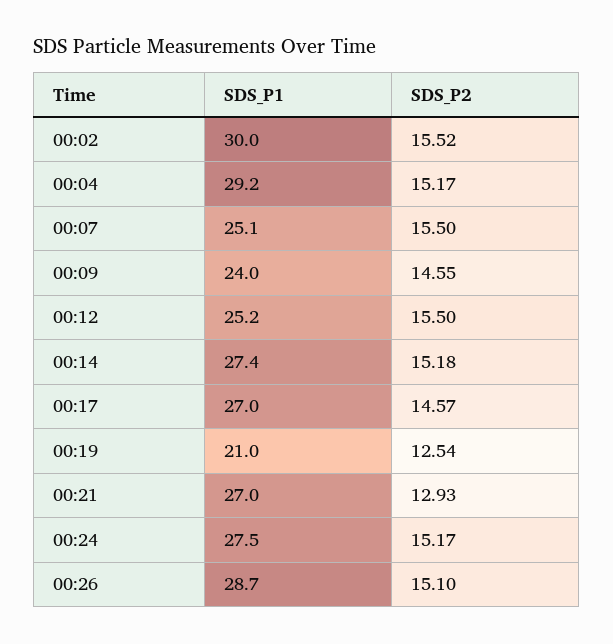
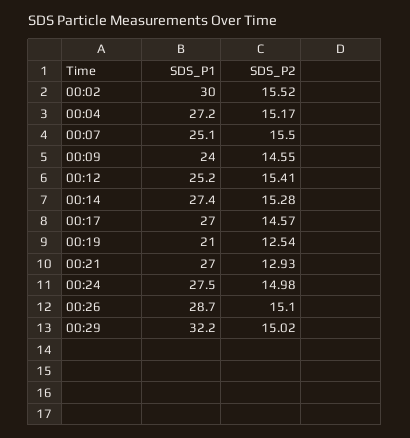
SDS_P1, 00:04: 29.2 -> 27.2
SDS_P2, 00:12: 15.5 -> 15.41
SDS_P2, 00:14: 15.18 -> 15.28
SDS_P2, 00:24: 15.17 -> 14.98
SDS_P1, 00:29: none -> 32.2
SDS_P2, 00:29: none -> 15.02

